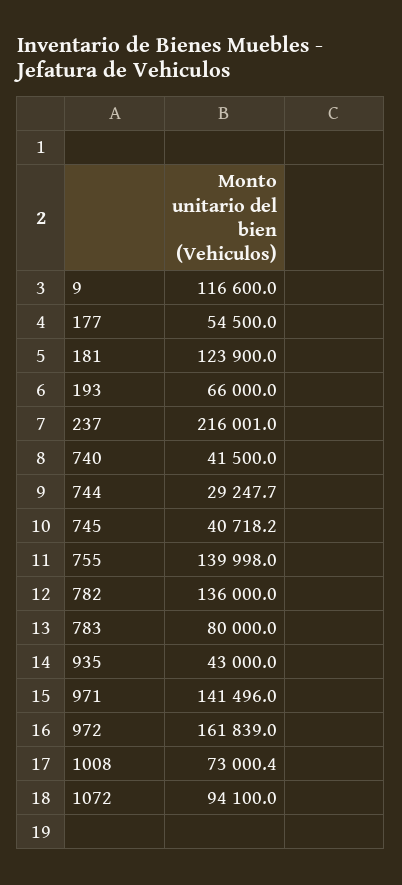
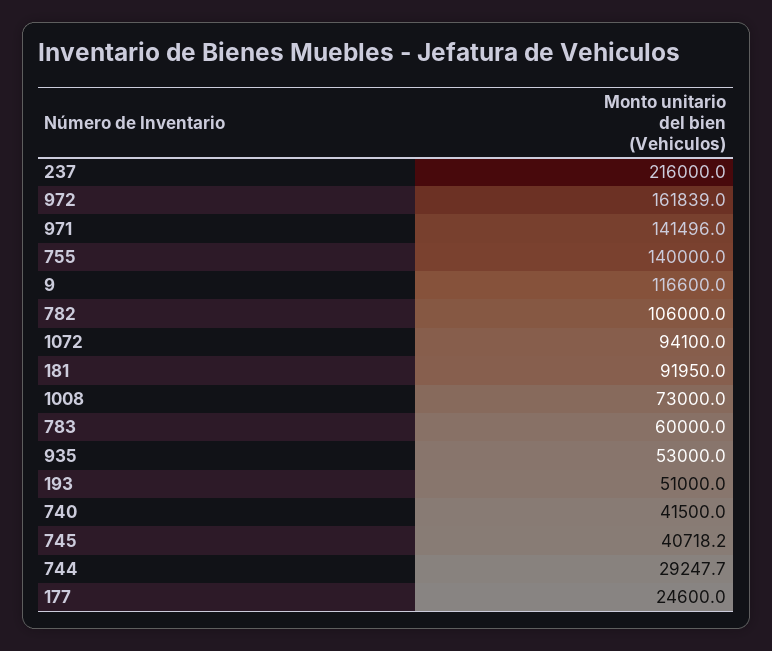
177: 54500 -> 24600
181: 123900 -> 91950
193: 66000 -> 51000
237: 216001 -> 216000
755: 139998 -> 140000
782: 136000 -> 106000
783: 80000 -> 60000
935: 43000 -> 53000
1008: 73000.4 -> 73000

